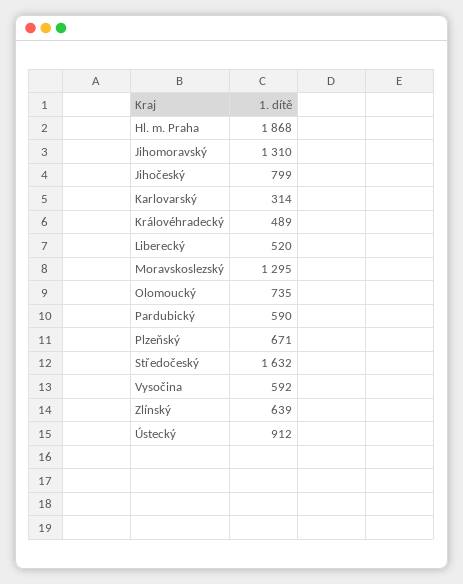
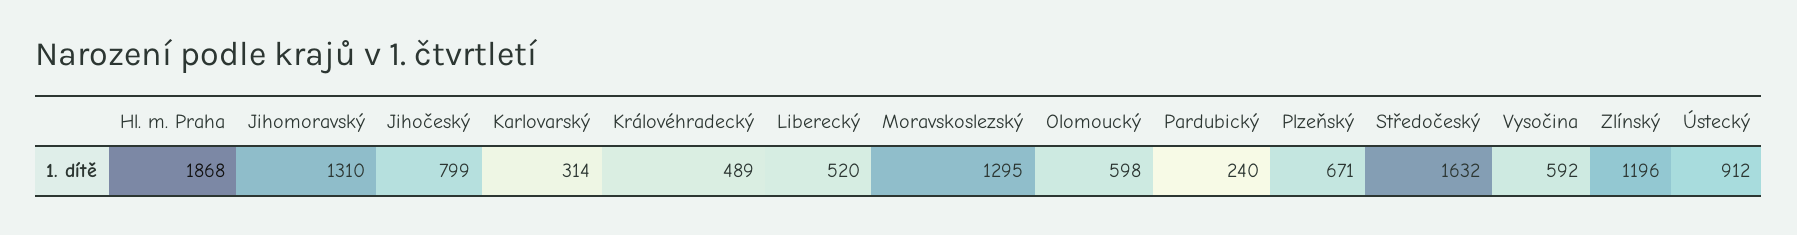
Olomoucký: 735 -> 598
Pardubický: 590 -> 240
Zlínský: 639 -> 1196

